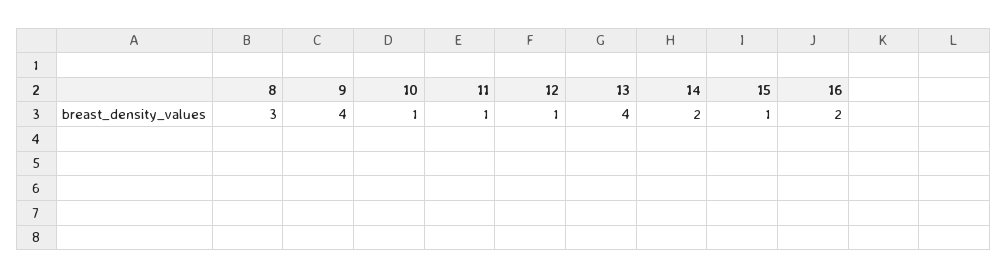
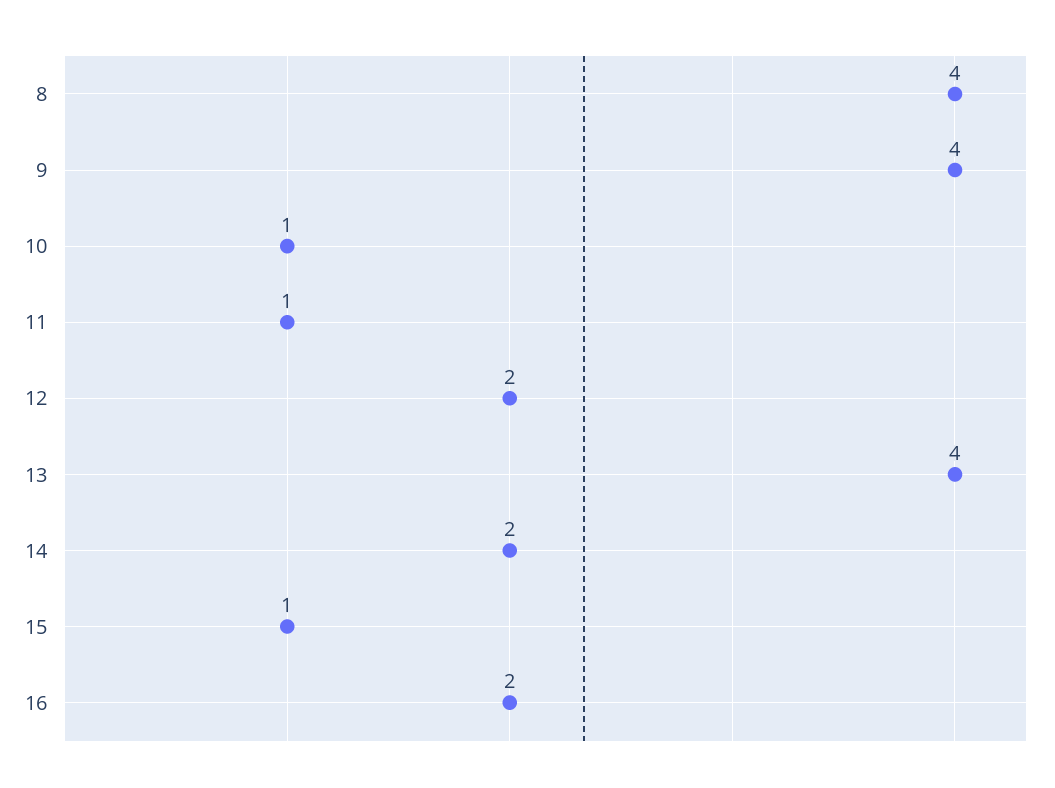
8: 3 -> 4
12: 1 -> 2

